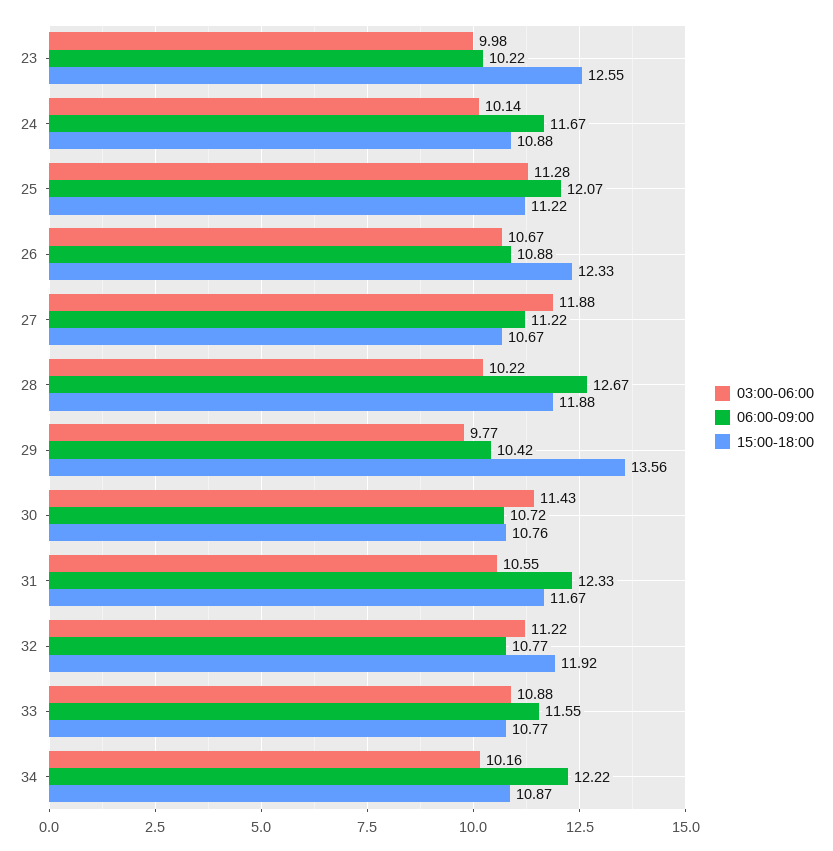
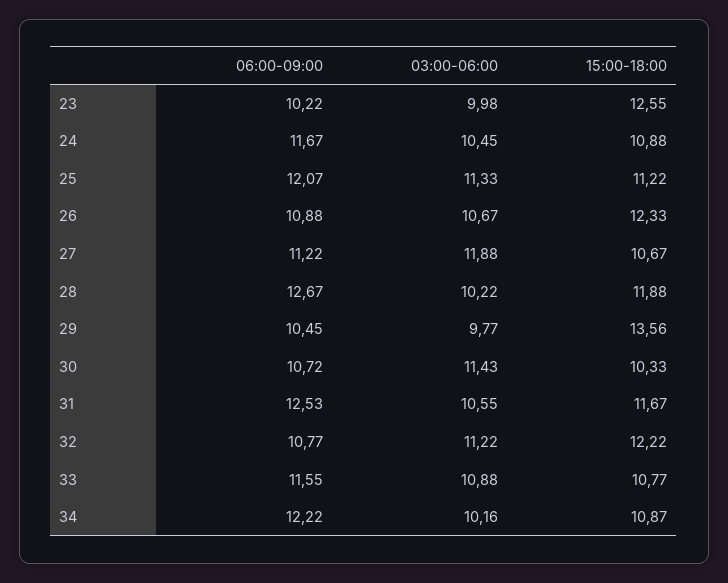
03:00-06:00, 24: 10.14 -> 10.45
03:00-06:00, 25: 11.28 -> 11.33
06:00-09:00, 29: 10.42 -> 10.45
15:00-18:00, 30: 10.76 -> 10.33
06:00-09:00, 31: 12.33 -> 12.53
15:00-18:00, 32: 11.92 -> 12.22

